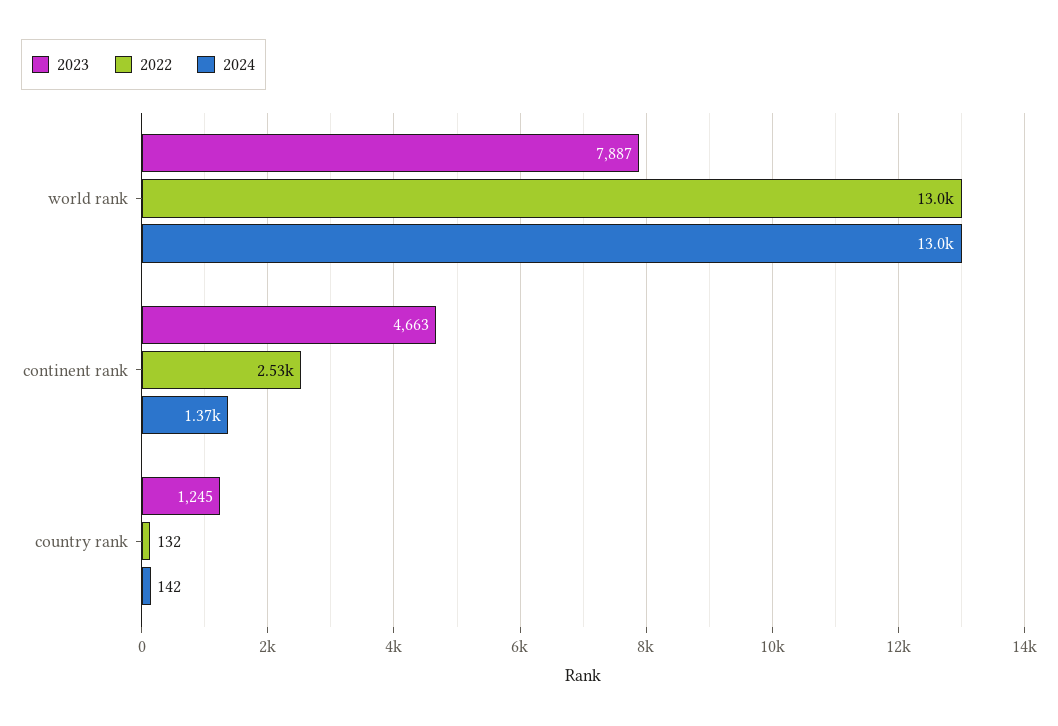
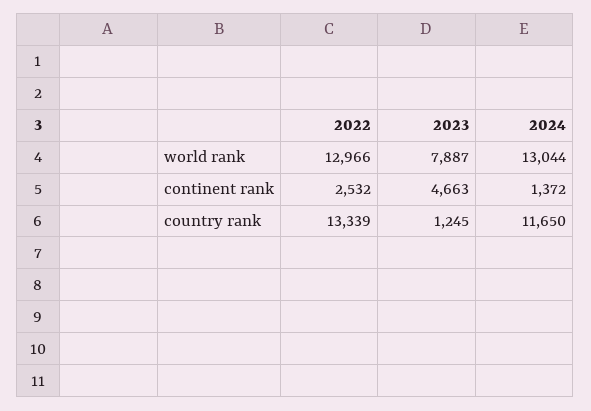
2022, country rank: 132 -> 13339
2024, country rank: 142 -> 11650

